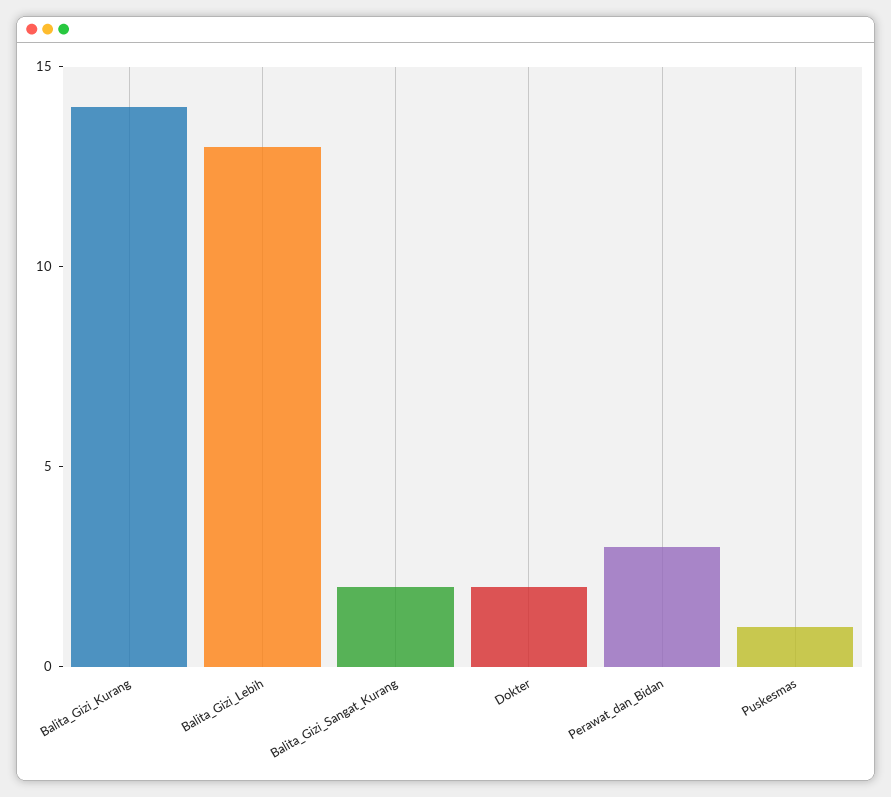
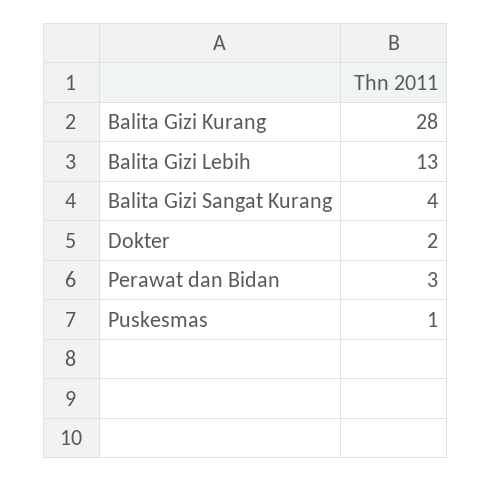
Balita_Gizi_Kurang: 14 -> 28
Balita_Gizi_Sangat_Kurang: 2 -> 4

